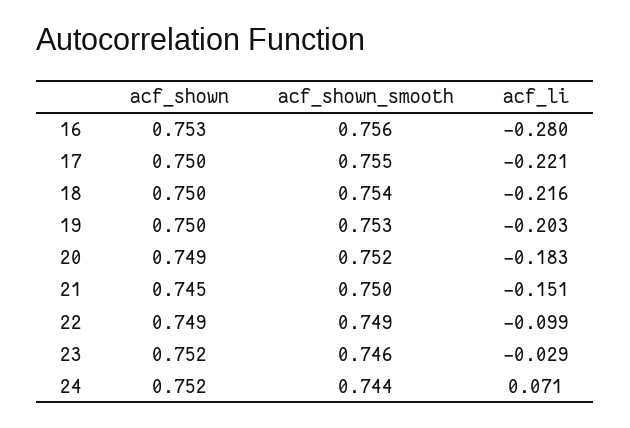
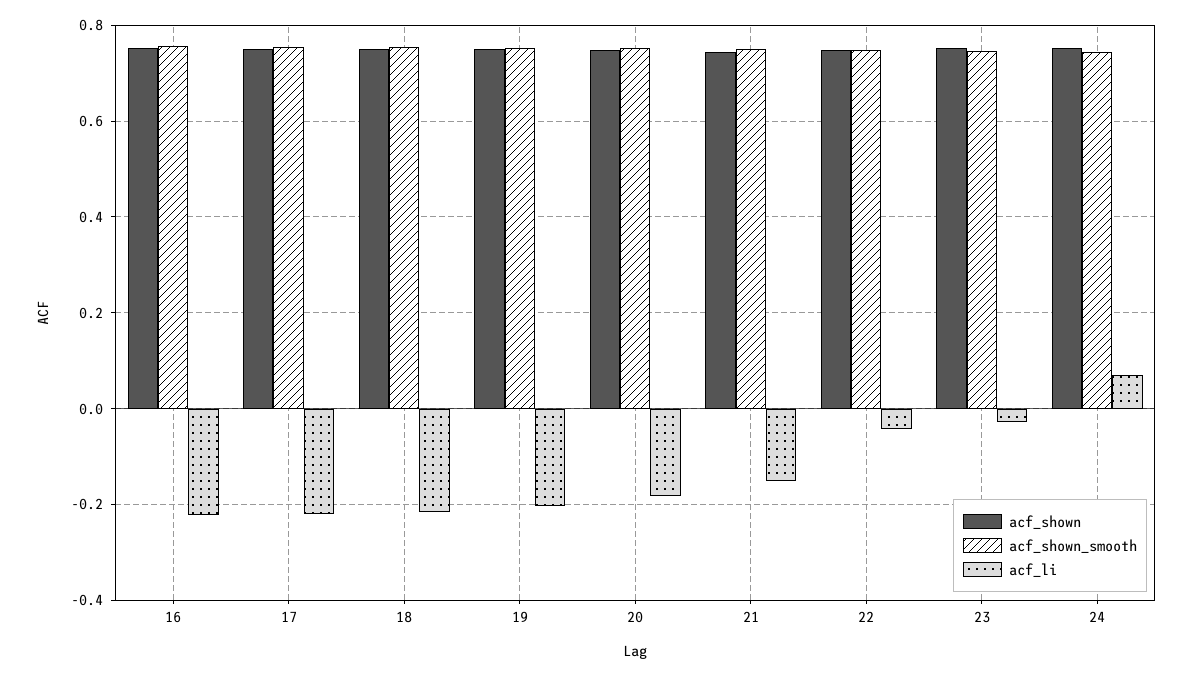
acf_li, 16: -0.28 -> -0.22
acf_li, 22: -0.099 -> -0.04

